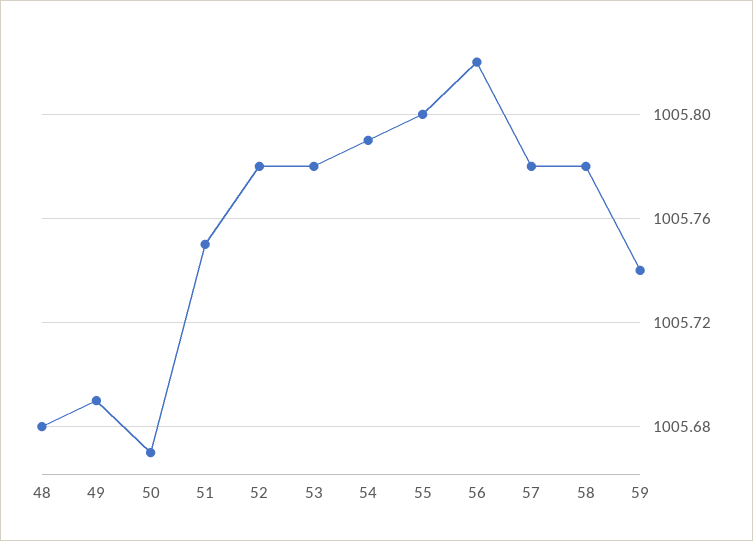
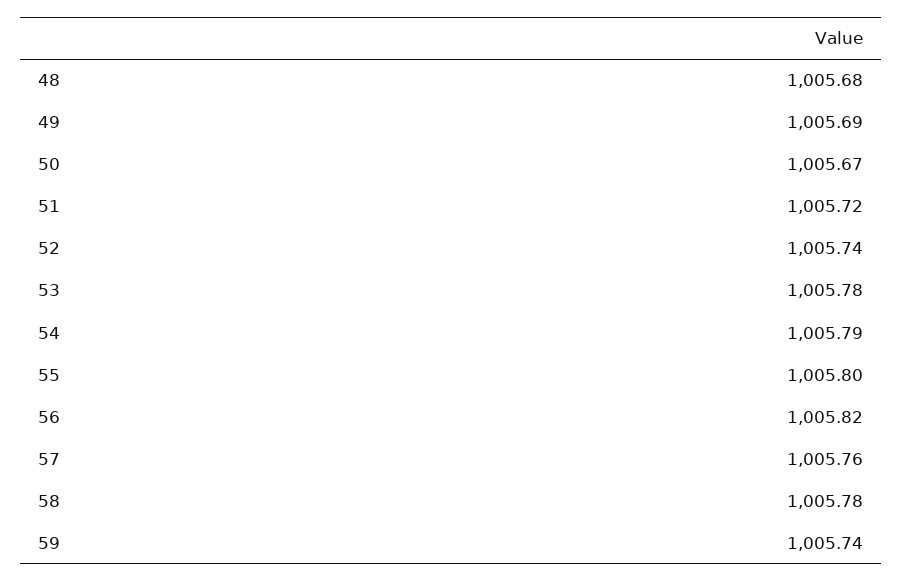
51: 1005.75 -> 1005.72
52: 1005.78 -> 1005.74
57: 1005.78 -> 1005.76

